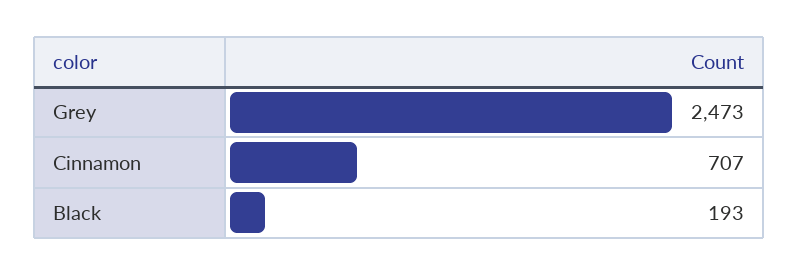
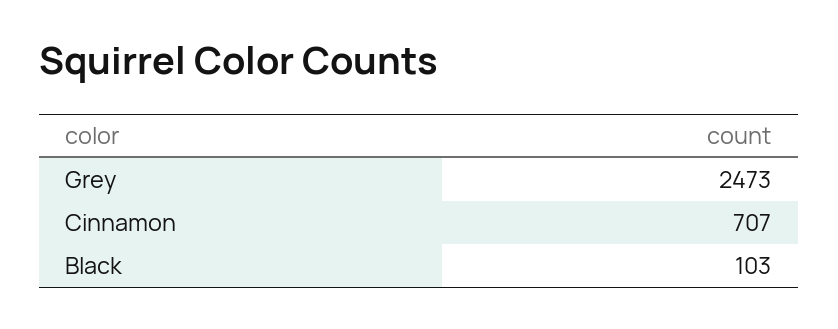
Black: 193 -> 103

